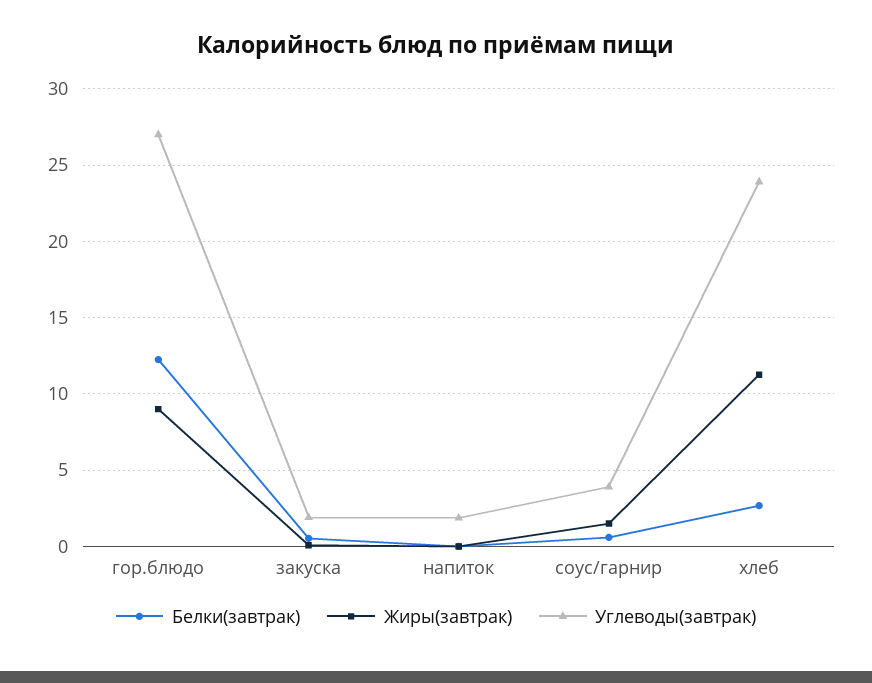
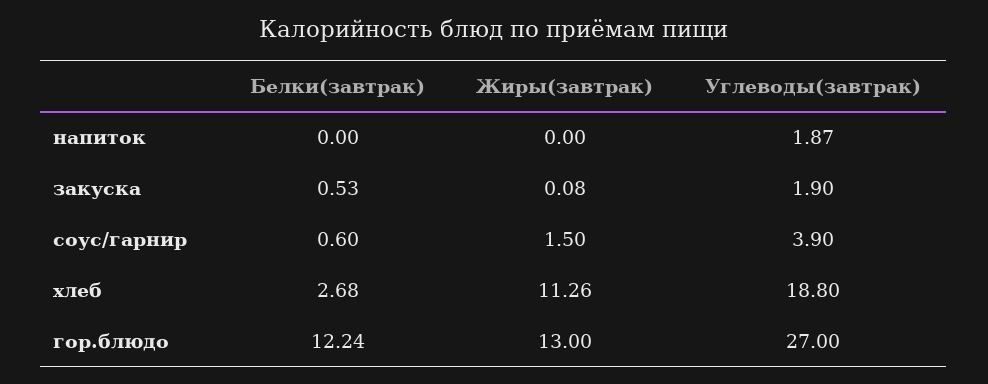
Жиры(завтрак), гор.блюдо: 9 -> 13
Углеводы(завтрак), хлеб: 24 -> 18.8

